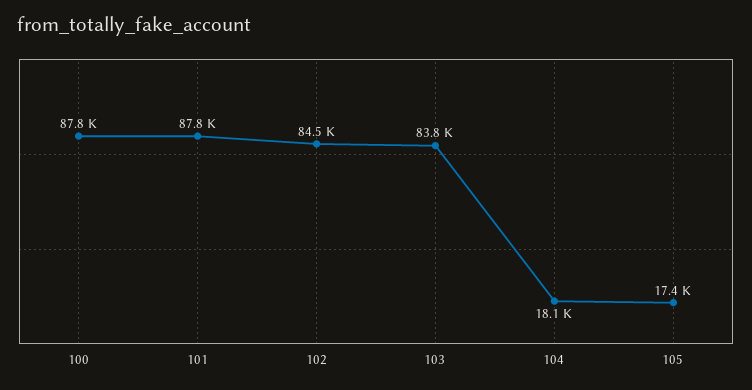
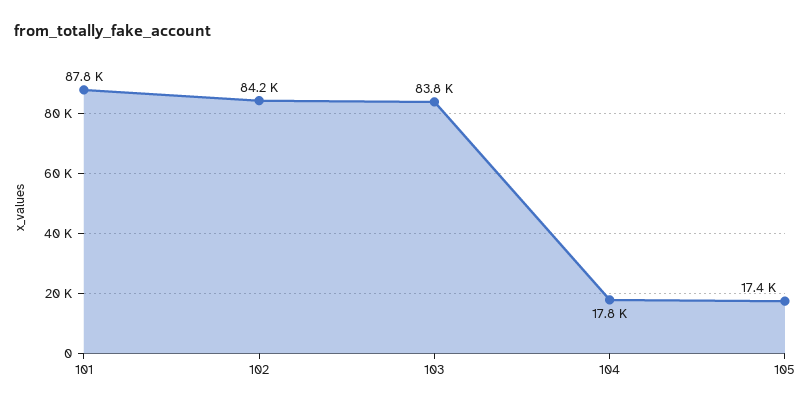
100: 87800 -> none
102: 84500 -> 84200
104: 18100 -> 17800

